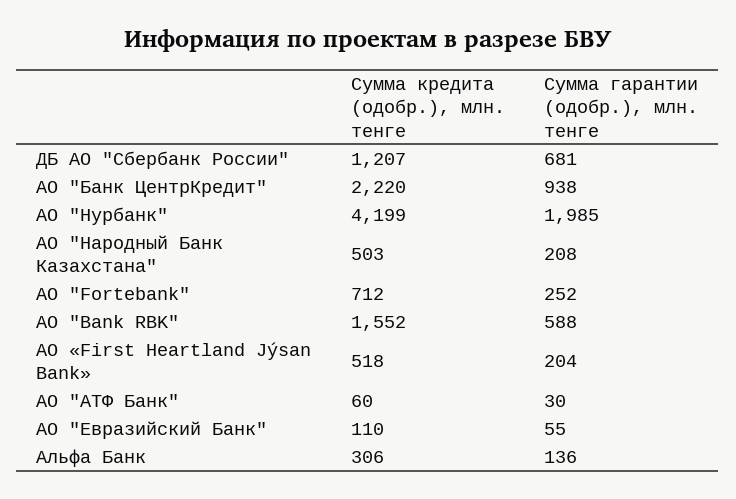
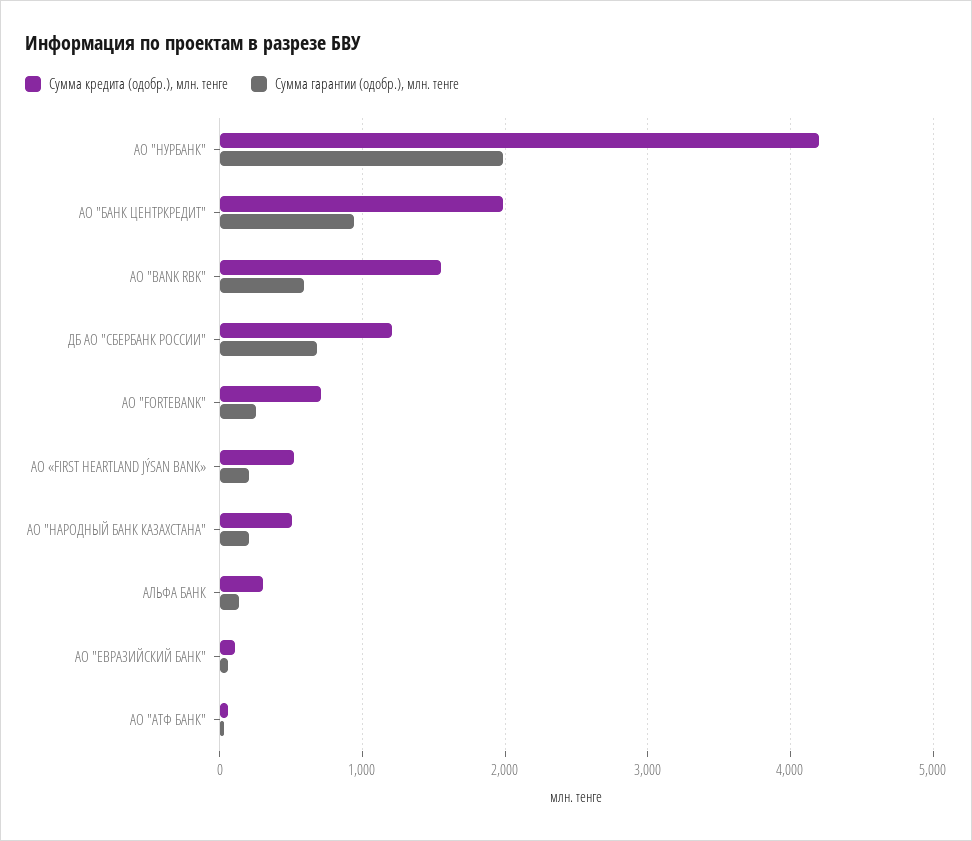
Сумма кредита (одобр.), млн. тенге, АО "Банк ЦентрКредит": 2220 -> 2000

